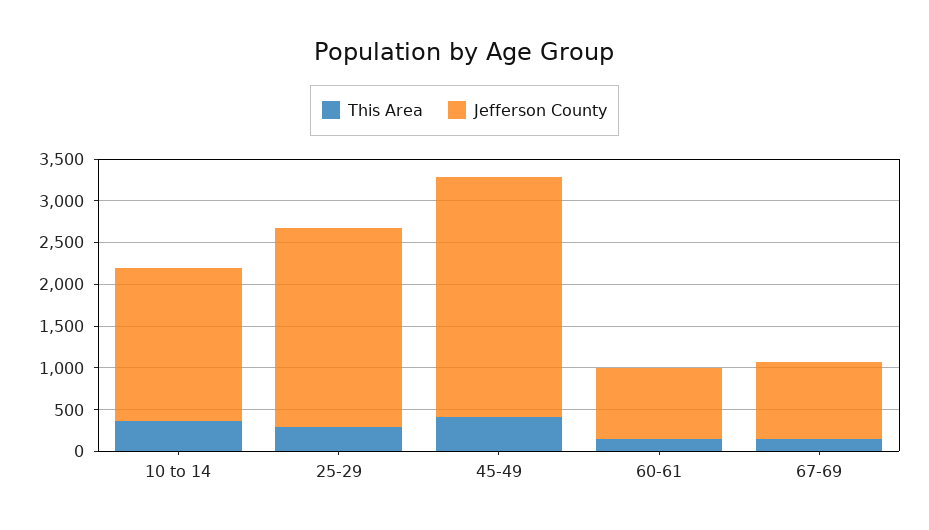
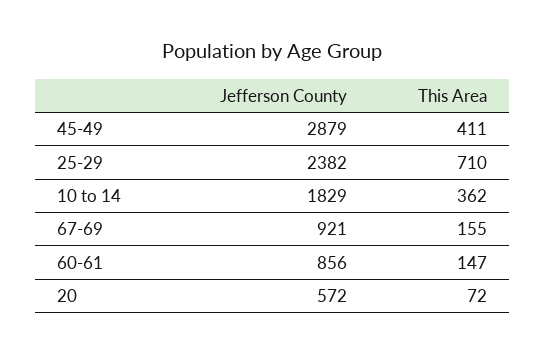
This Area, 25-29: 300 -> 710
Jefferson County, 20: none -> 572
This Area, 20: none -> 72

